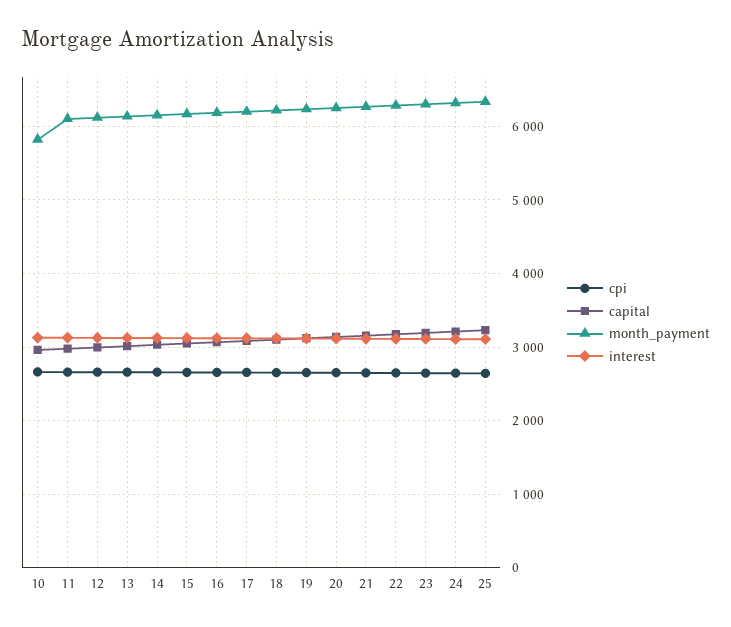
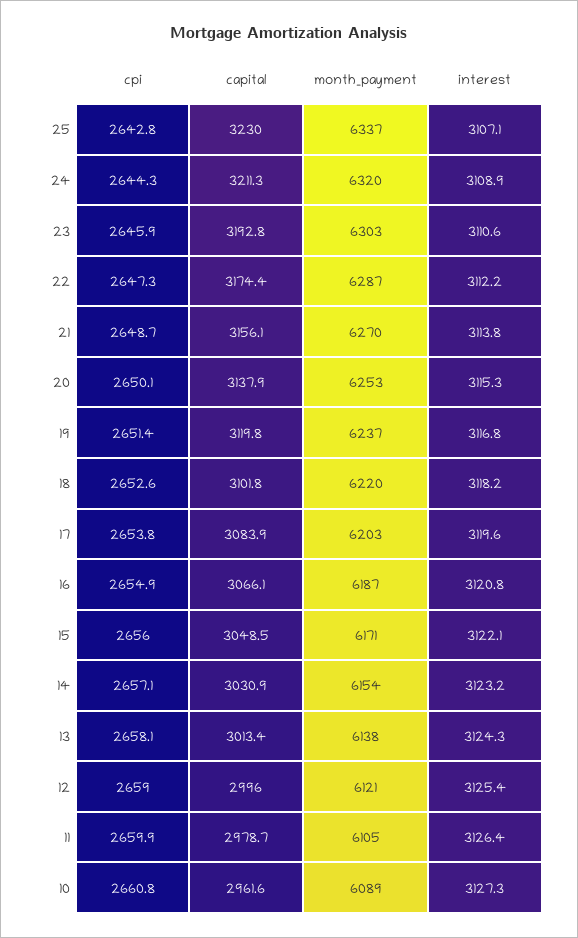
month_payment, 10: 5800 -> 6089

